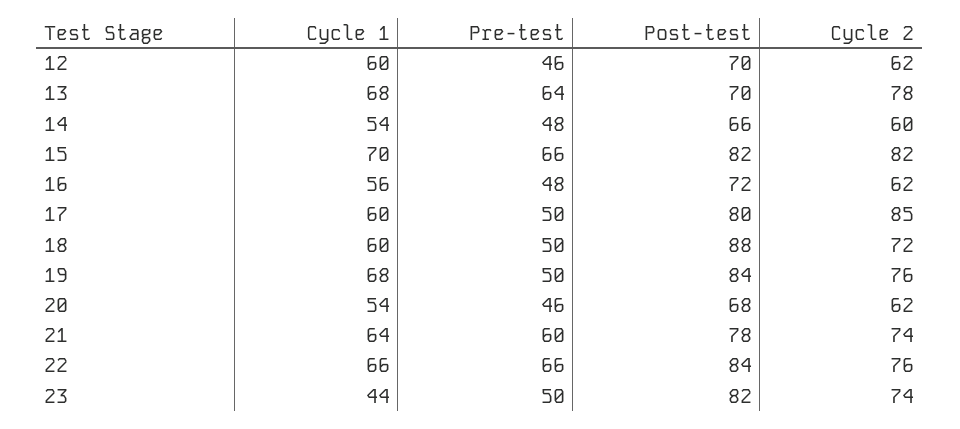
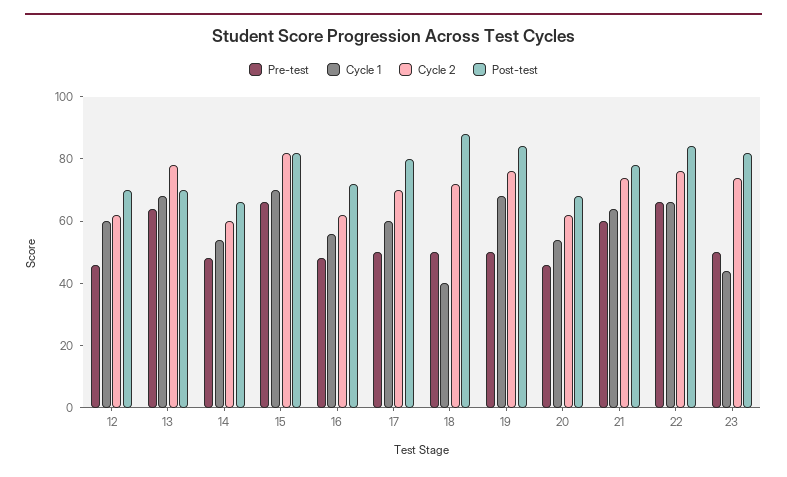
Cycle 2, 17: 85 -> 70
Cycle 1, 18: 60 -> 40

